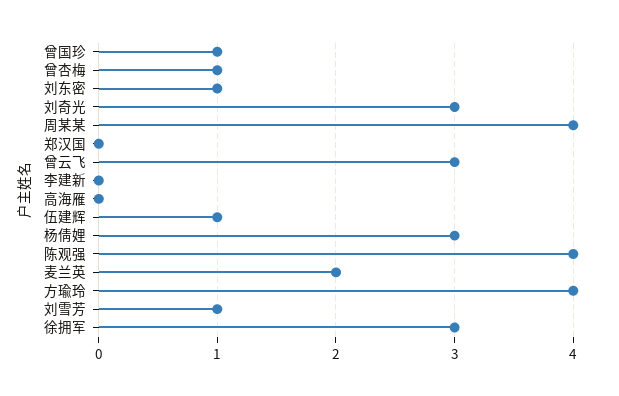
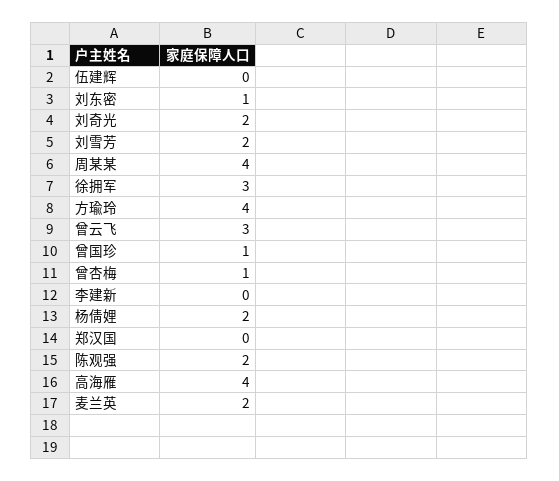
刘奇光: 3 -> 2
高海雁: 0 -> 4
伍建辉: 1 -> 0
杨倩娌: 3 -> 2
陈观强: 4 -> 2
刘雪芳: 1 -> 2

